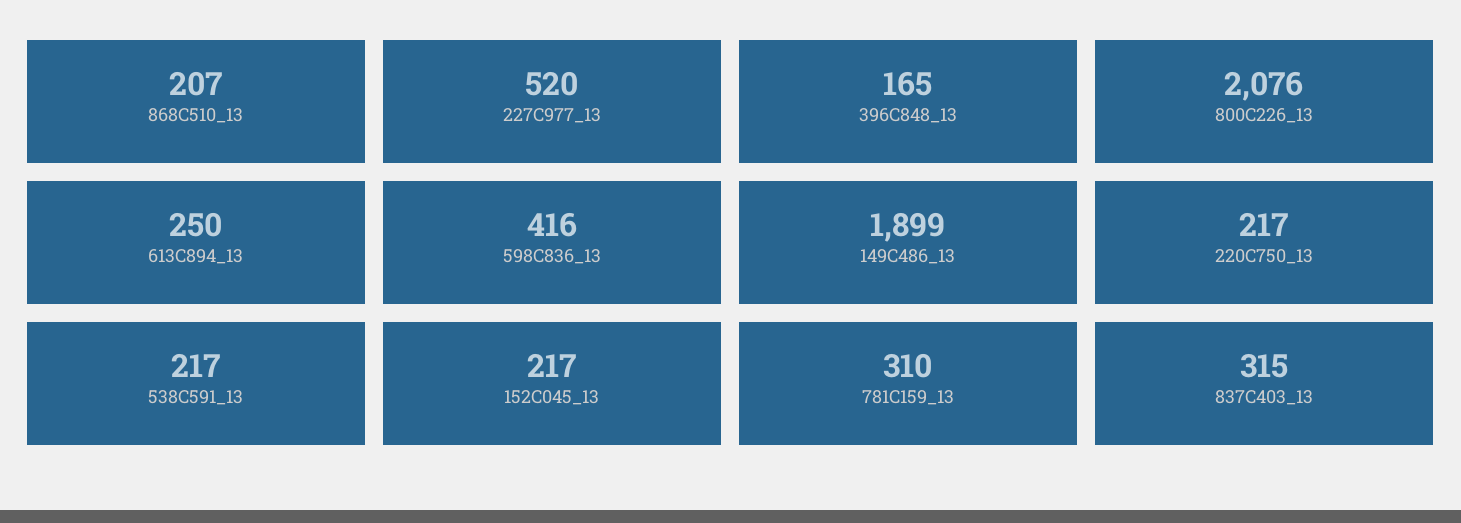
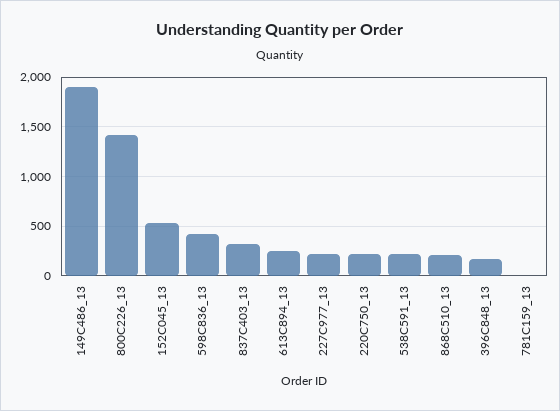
227C977_13: 520 -> 200
800C226_13: 2076 -> 1400
152C045_13: 217 -> 500
781C159_13: 310 -> 0

